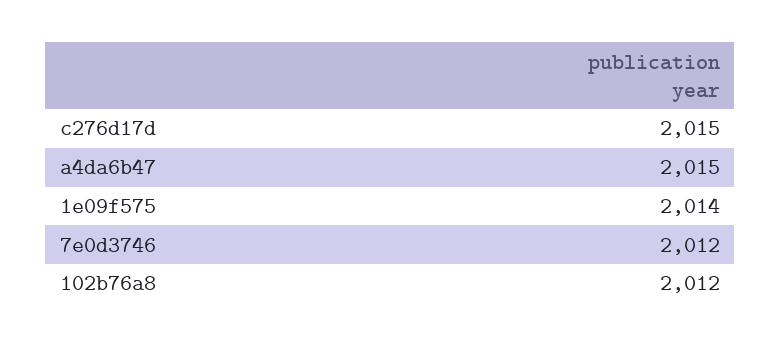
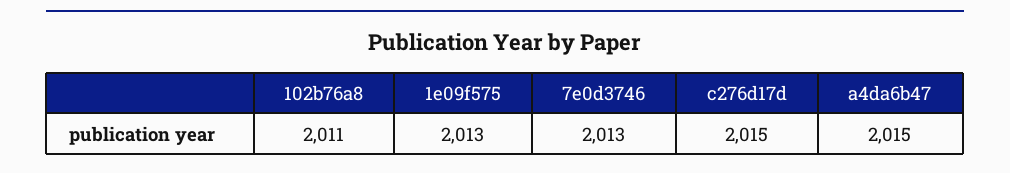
1e09f575: 2014 -> 2013
7e0d3746: 2012 -> 2013
102b76a8: 2012 -> 2011

